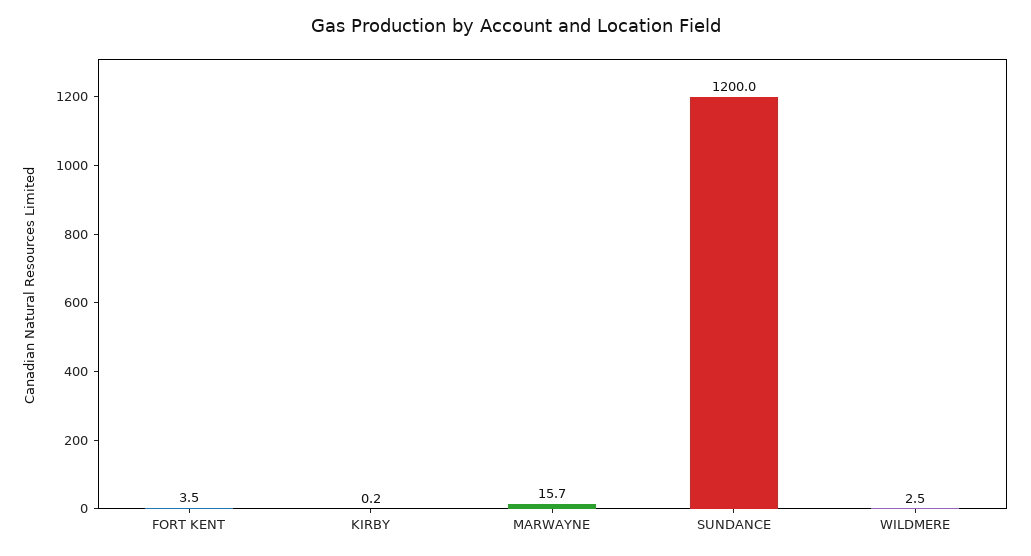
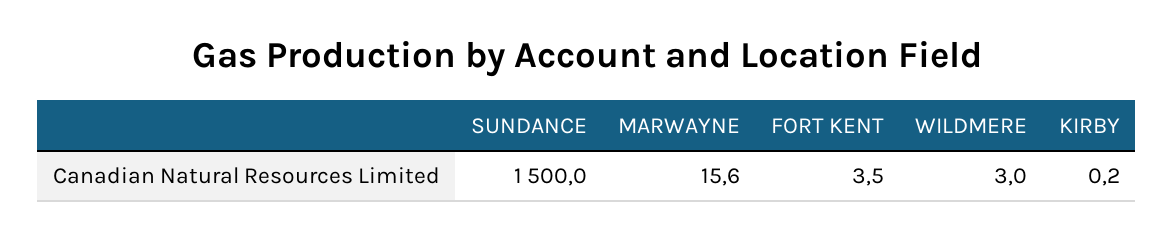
MARWAYNE: 15.7 -> 15.6
SUNDANCE: 1200 -> 1500
WILDMERE: 2.5 -> 3

